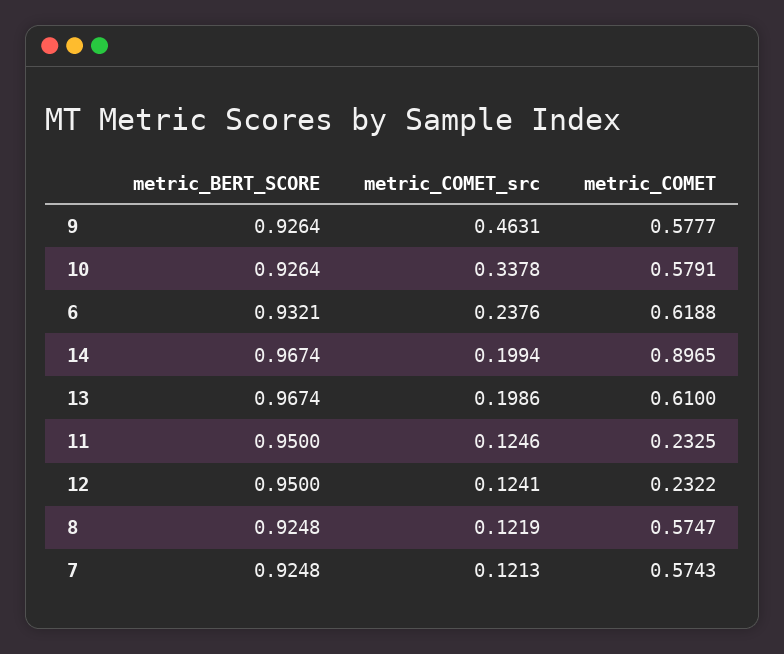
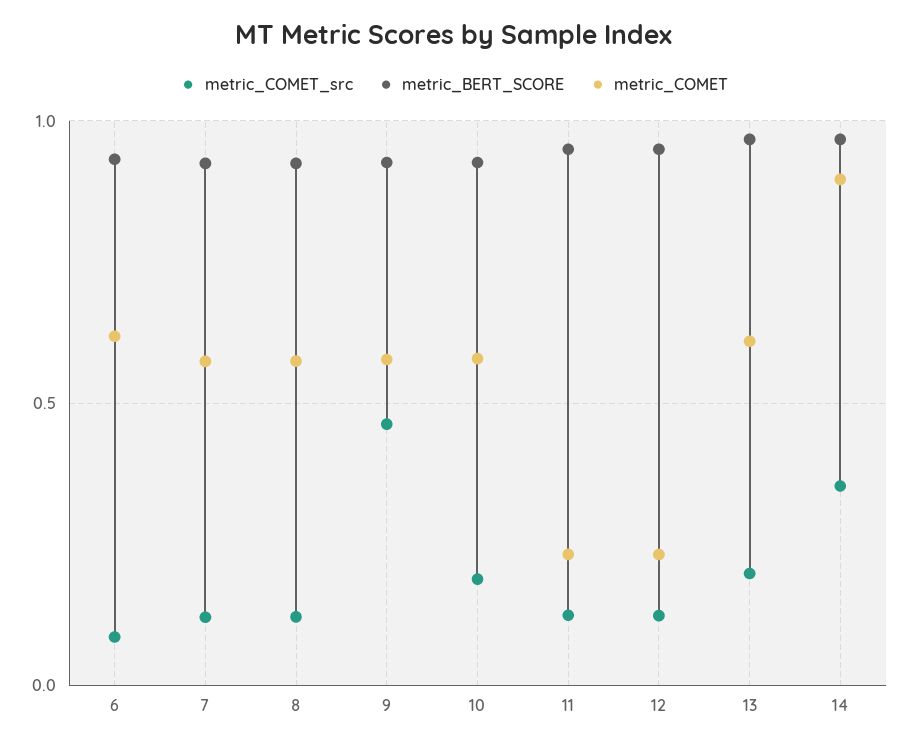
metric_COMET_src, 10: 0.3378 -> 0.2
metric_COMET_src, 6: 0.2376 -> 0.1
metric_COMET_src, 14: 0.1994 -> 0.35

